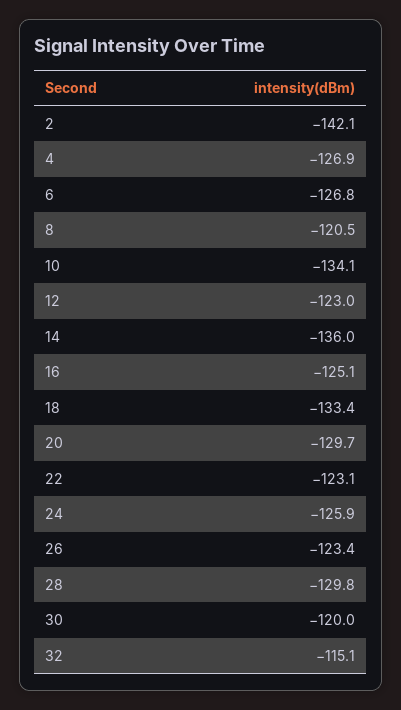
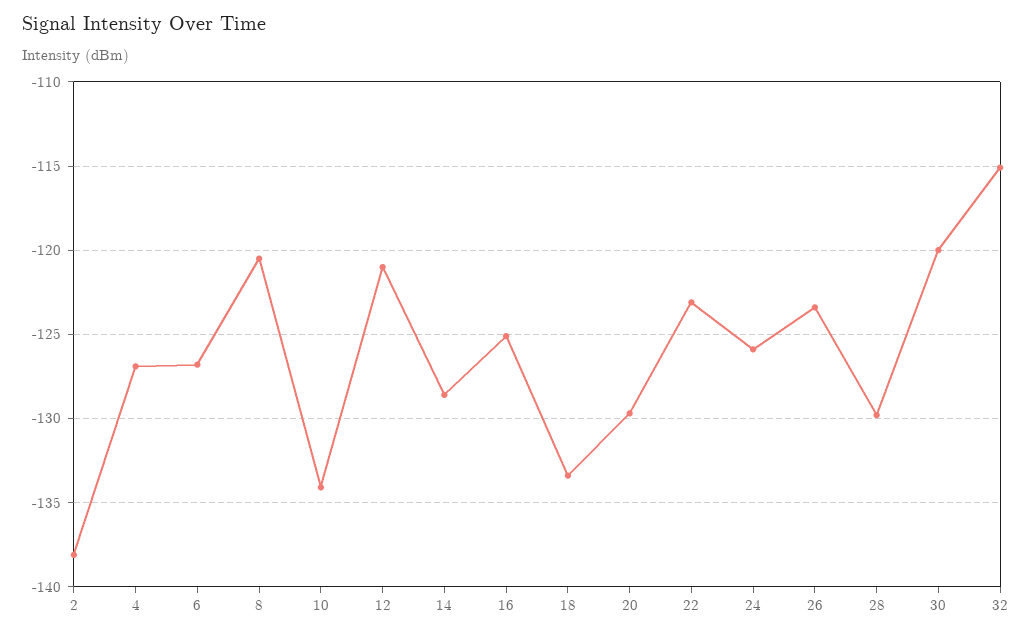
2: -142.1 -> -138
12: -123 -> -121
14: -136 -> -128.5

